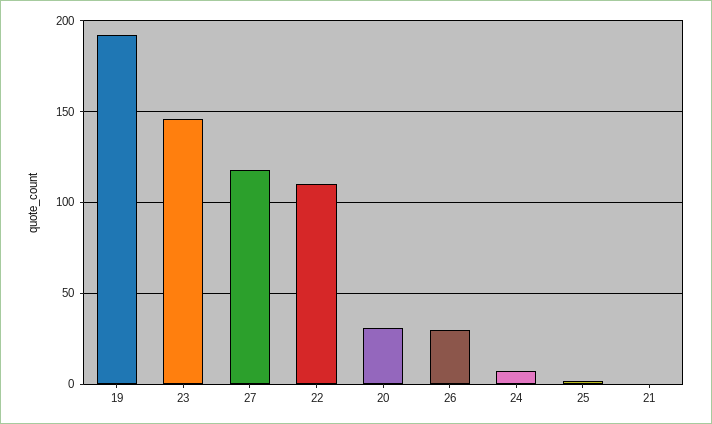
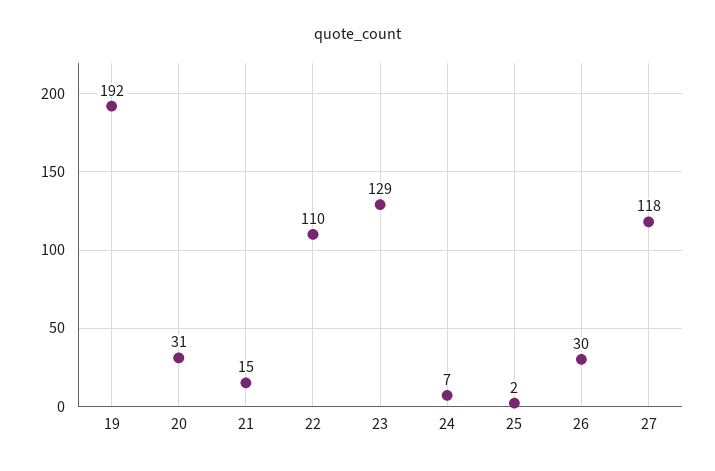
23: 145 -> 129
21: 0 -> 15

